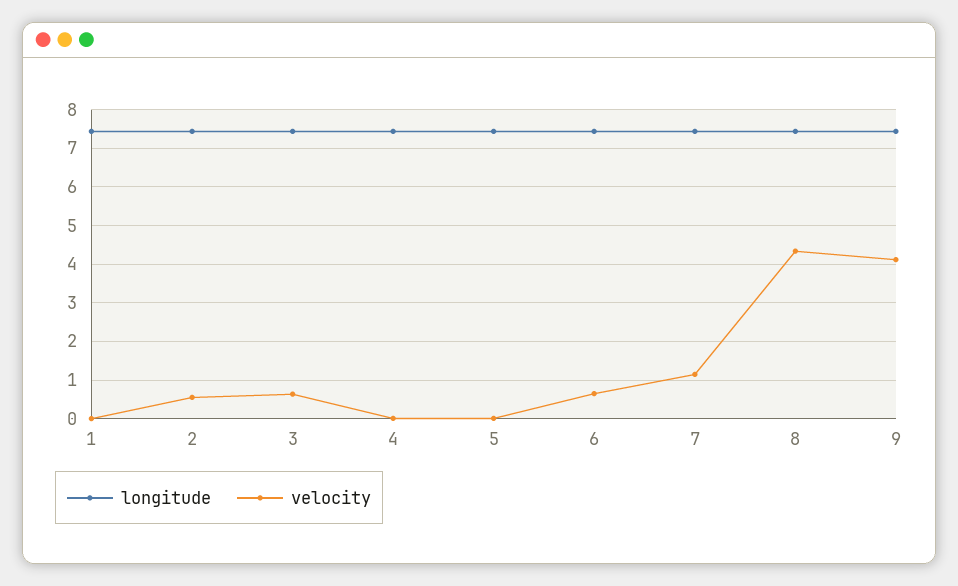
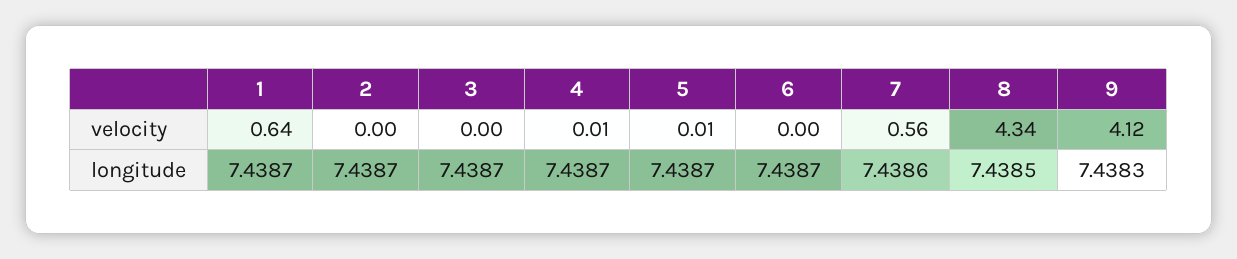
velocity, 1: 0 -> 0.64
velocity, 2: 0.6 -> 0
velocity, 3: 0.6 -> 0
velocity, 6: 0.6 -> 0
velocity, 7: 1.2 -> 0.56

